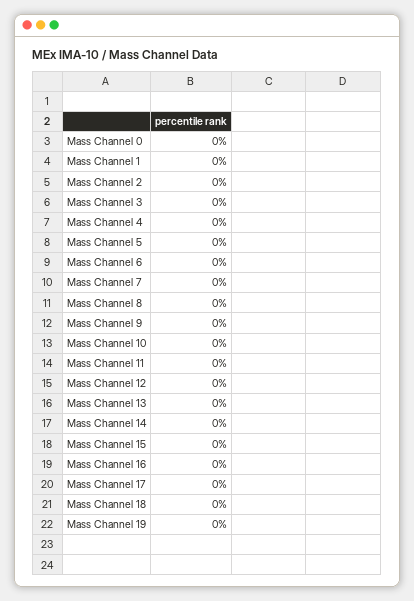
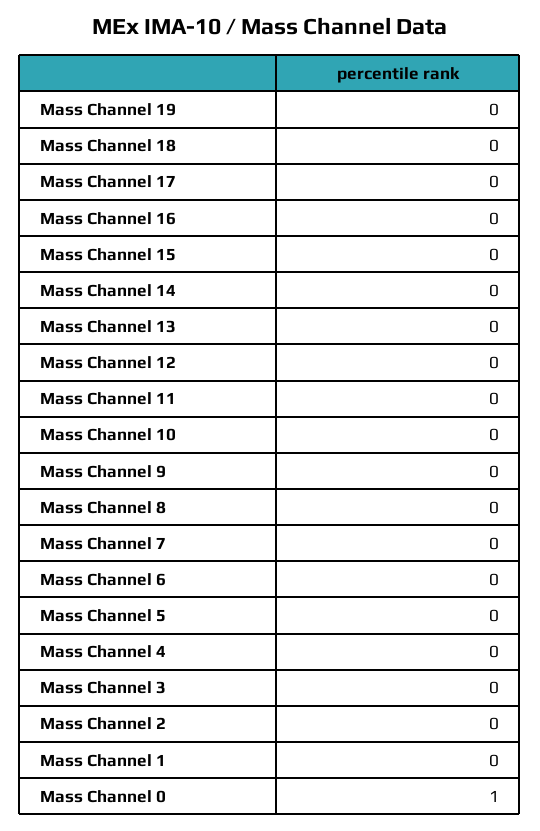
Mass Channel 0: 0 -> 1

